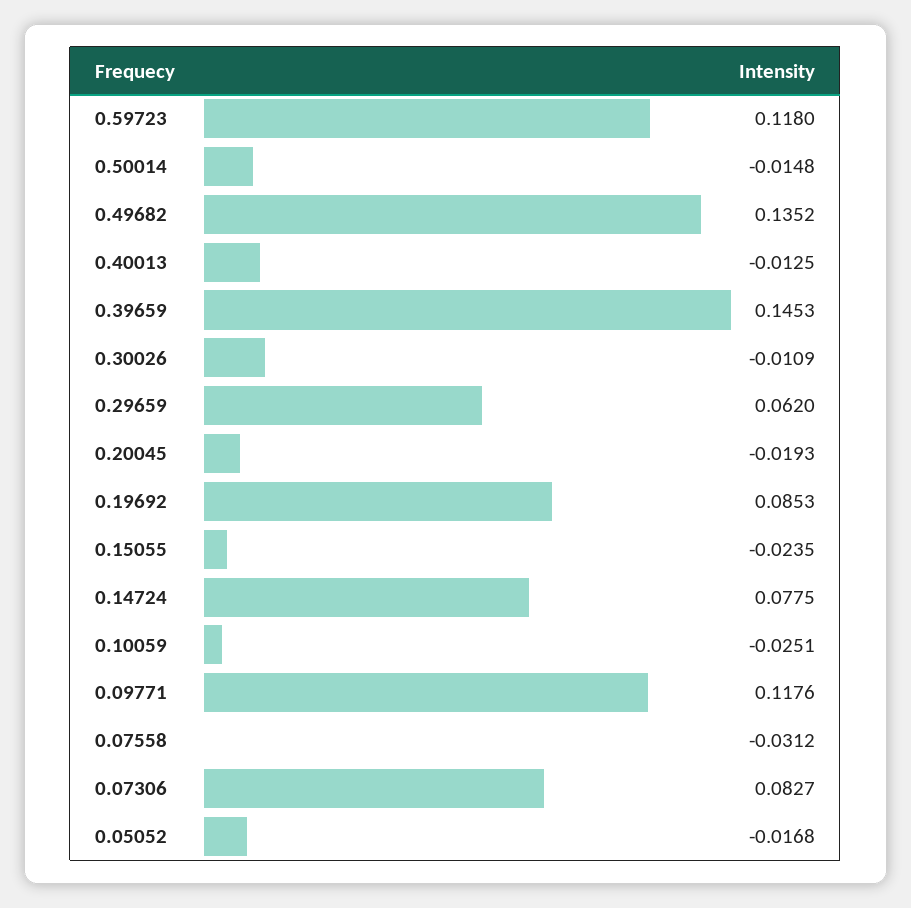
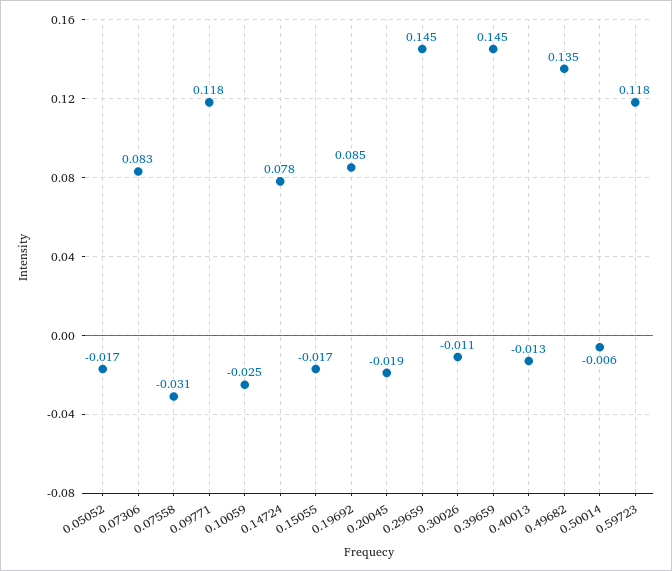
0.50014: -0.0148 -> -0.006
0.29659: 0.062 -> 0.145
0.15055: -0.0235 -> -0.017

